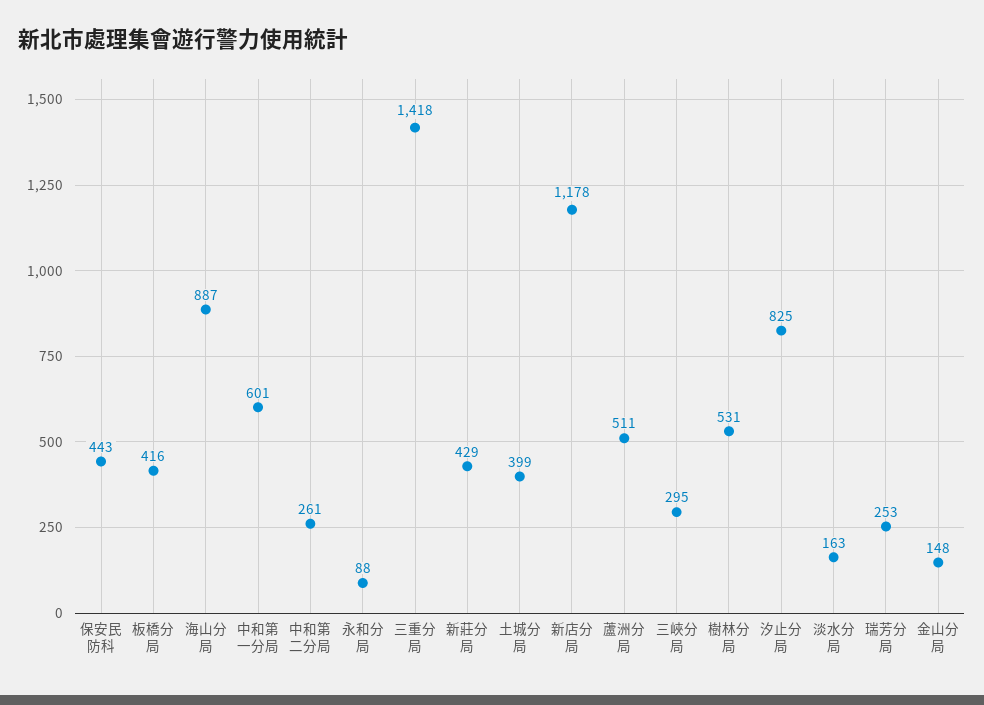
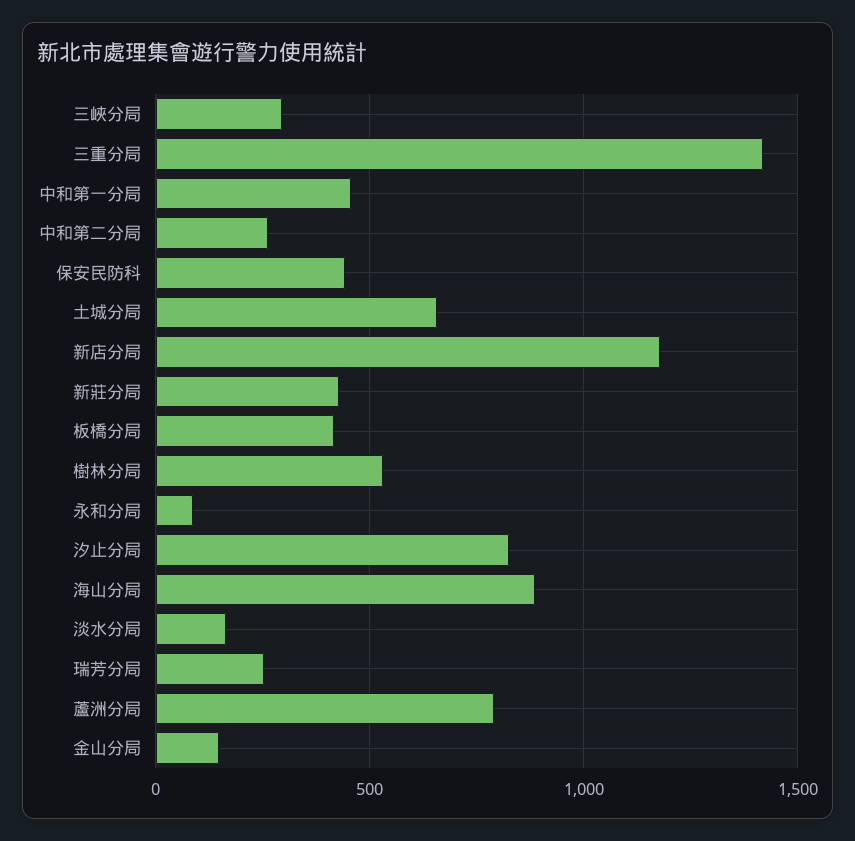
中和第一分局: 601 -> 450
土城分局: 399 -> 650
蘆洲分局: 511 -> 800

